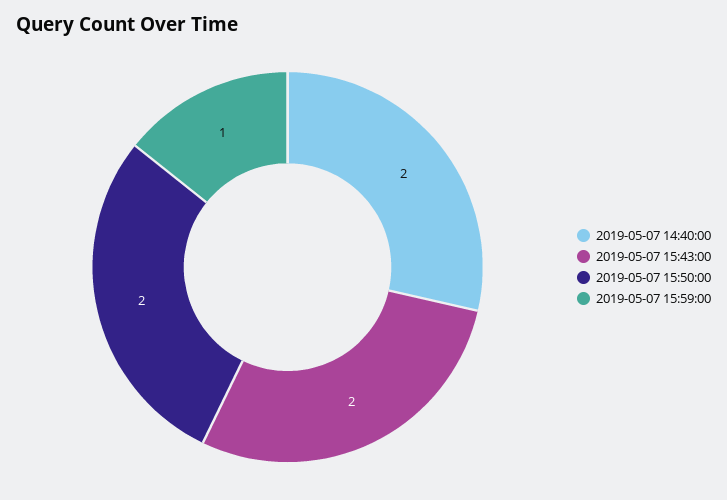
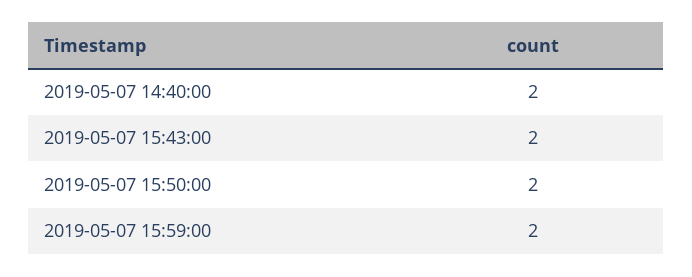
2019-05-07 15:59:00: 1 -> 2

